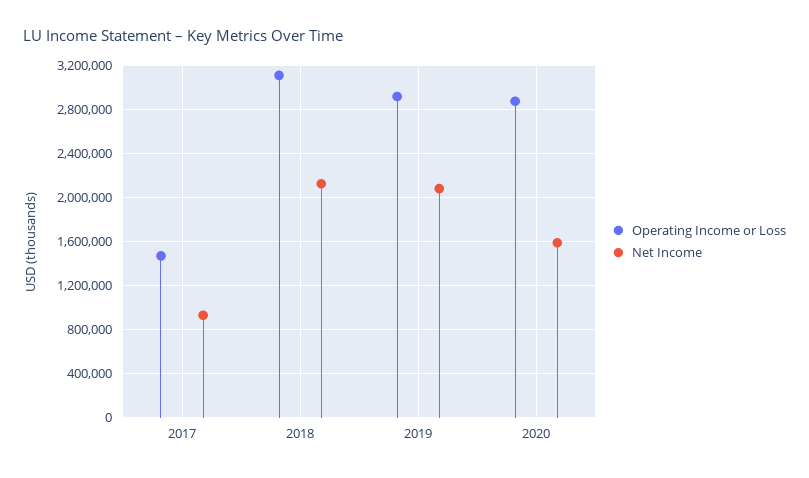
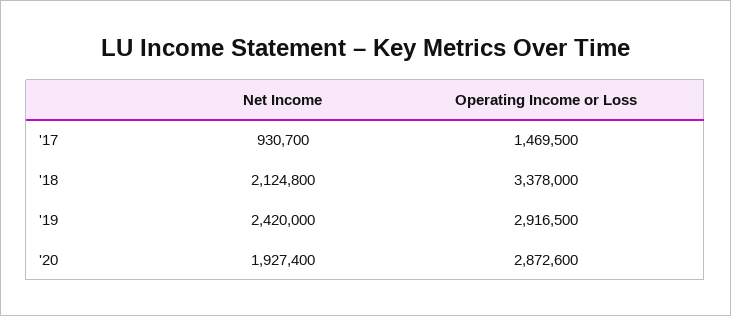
Operating Income or Loss, 2018: 3100000 -> 3378000
Net Income, 2019: 2100000 -> 2420000
Net Income, 2020: 1600000 -> 1927400

